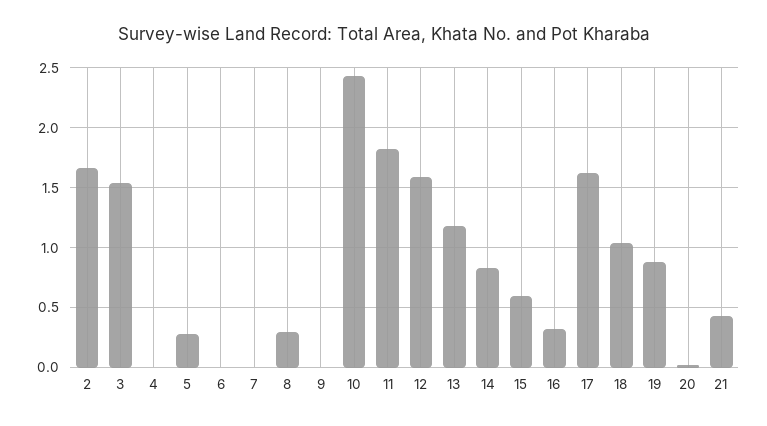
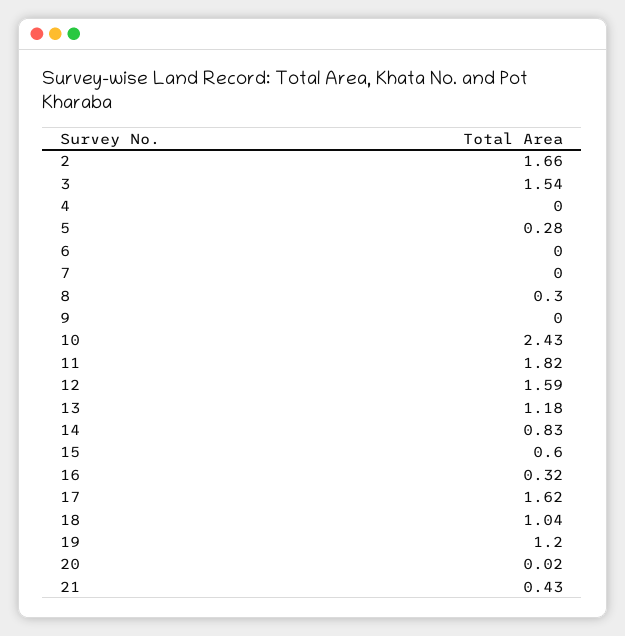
19: 0.9 -> 1.2

